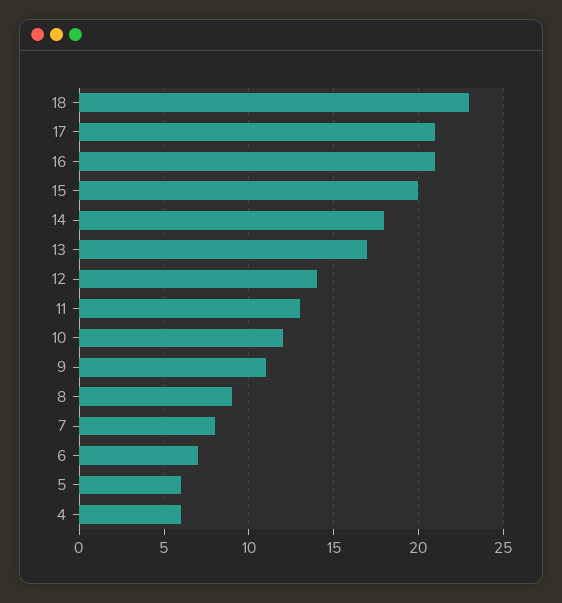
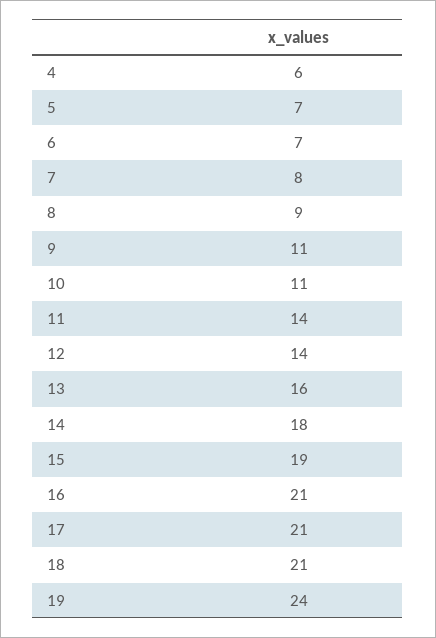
18: 23 -> 21
15: 20 -> 19
13: 17 -> 16
11: 13 -> 14
10: 12 -> 11
5: 6 -> 7
19: none -> 24

